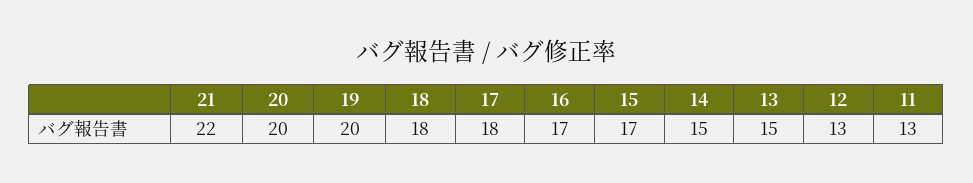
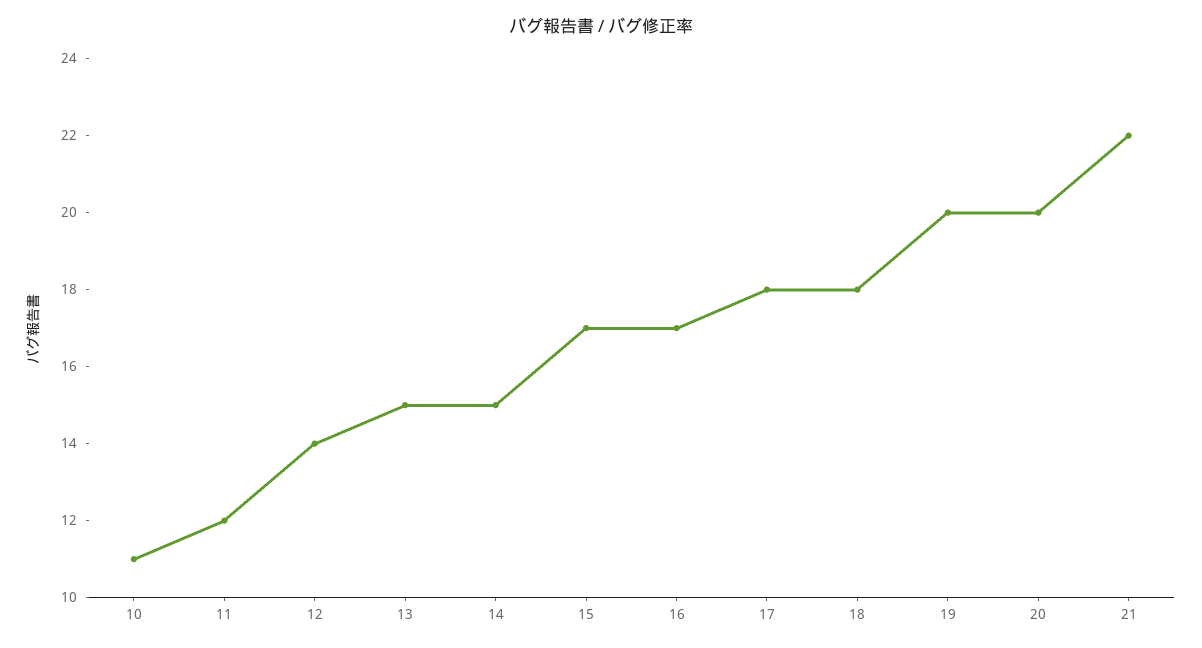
12: 13 -> 14
11: 13 -> 12
10: none -> 11

